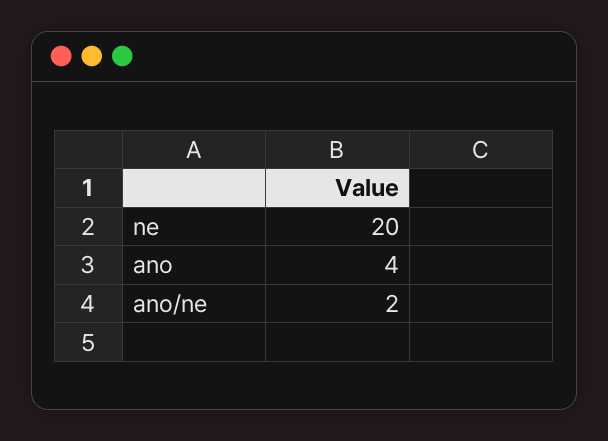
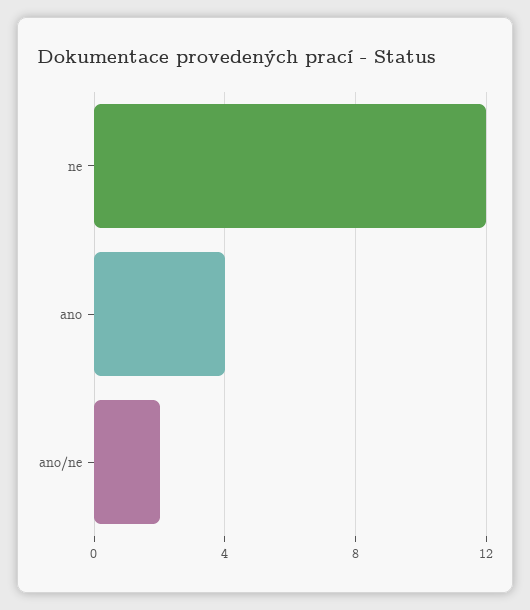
ne: 20 -> 12

